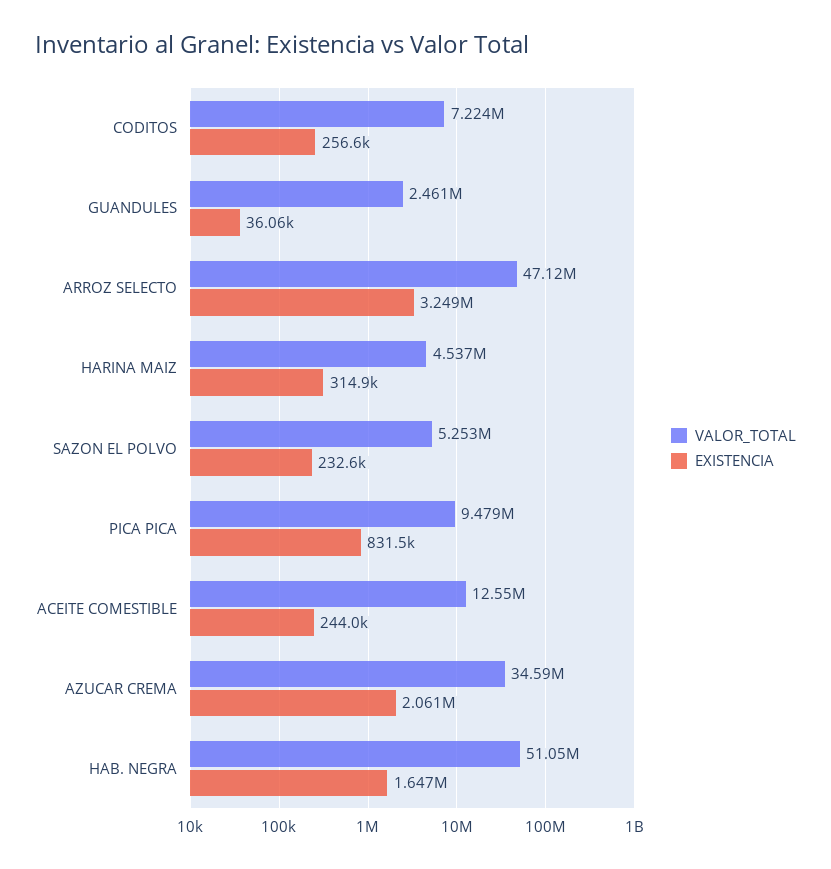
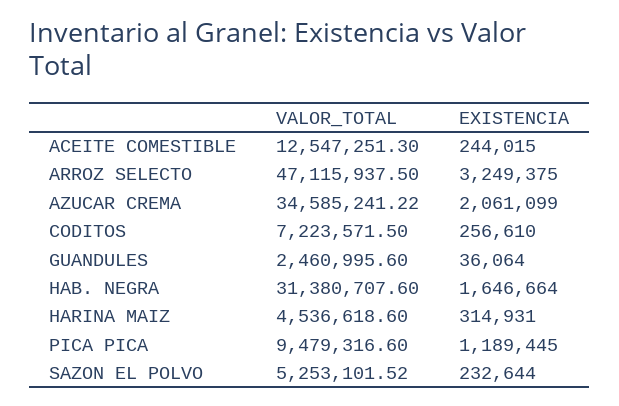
EXISTENCIA, PICA PICA: 831500 -> 1189445
VALOR_TOTAL, HAB. NEGRA: 51050000 -> 31380707.6

